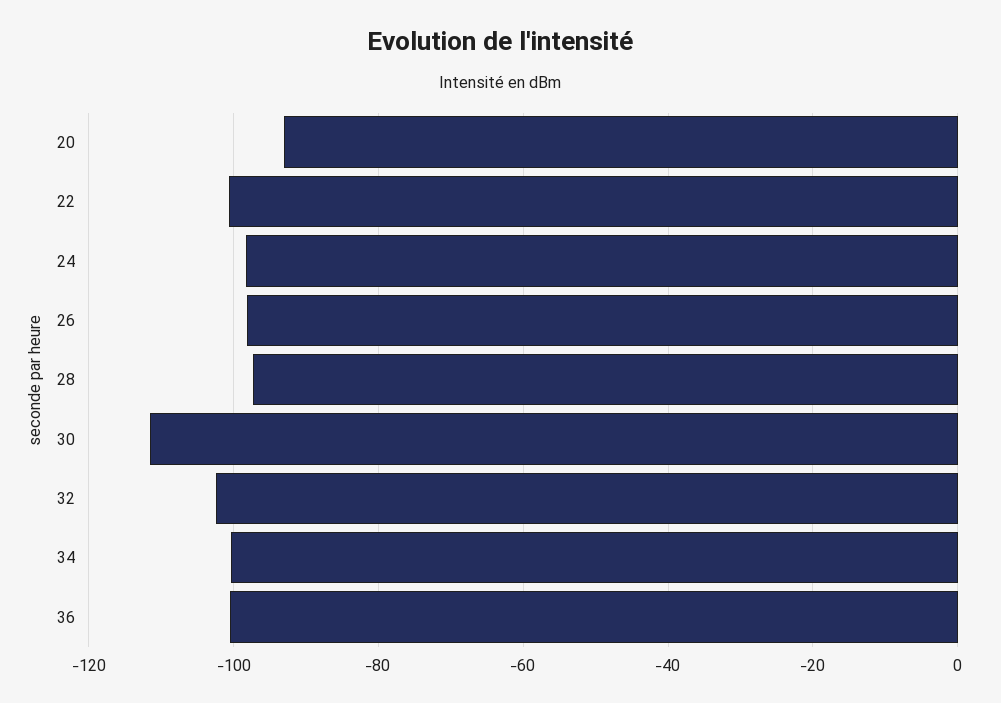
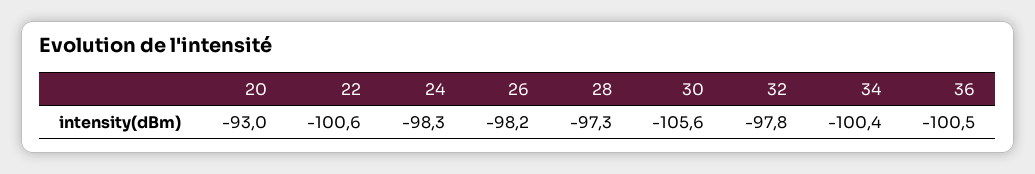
30: -112 -> -105.6
32: -102 -> -97.8

